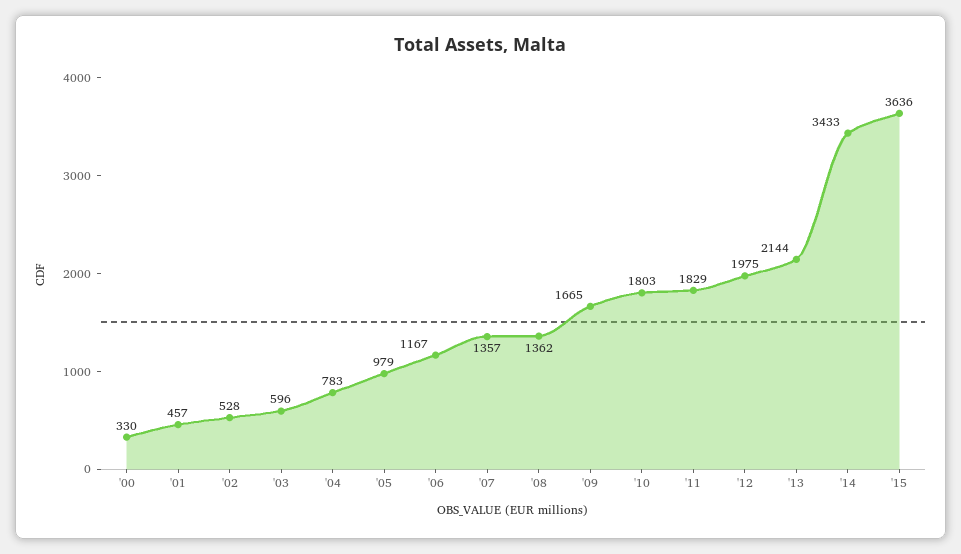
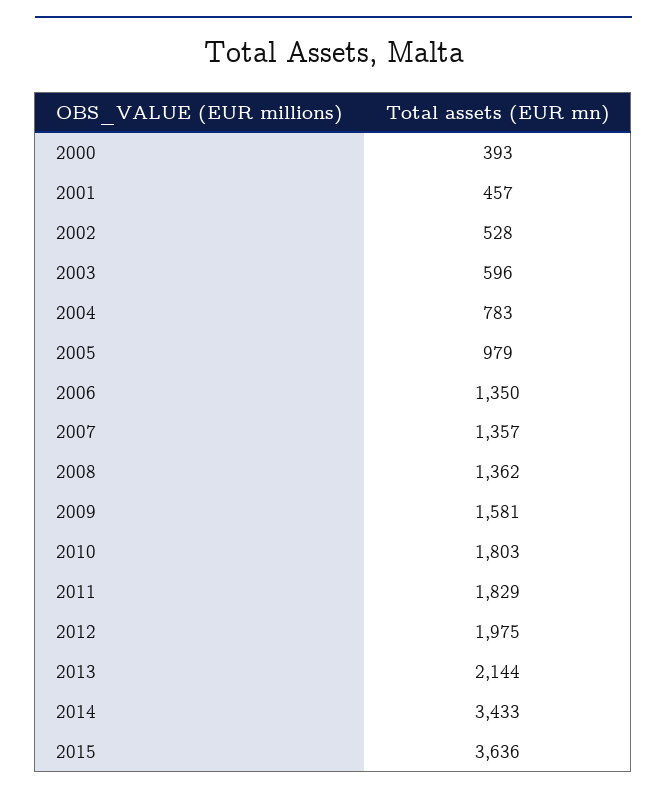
'00: 330 -> 393
'06: 1167 -> 1350
'09: 1665 -> 1581

